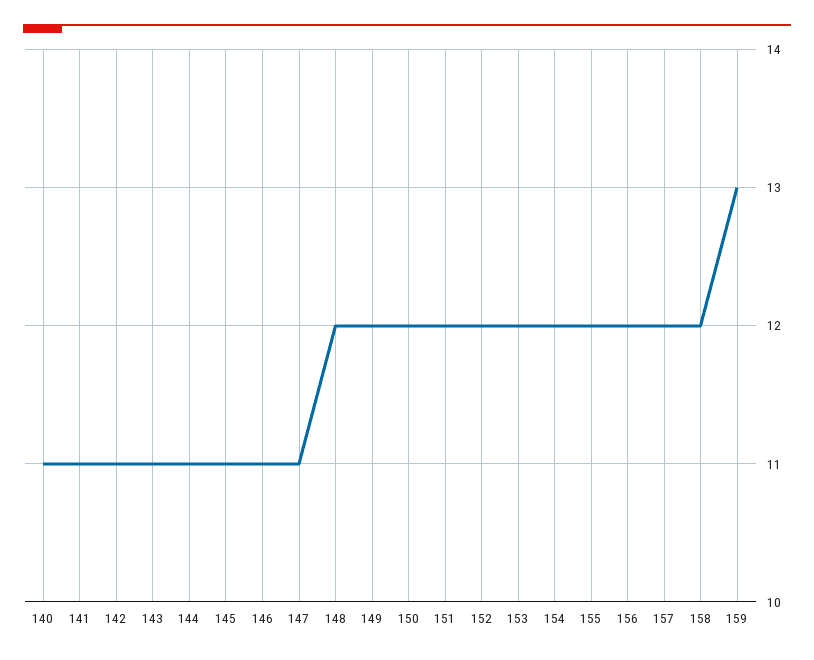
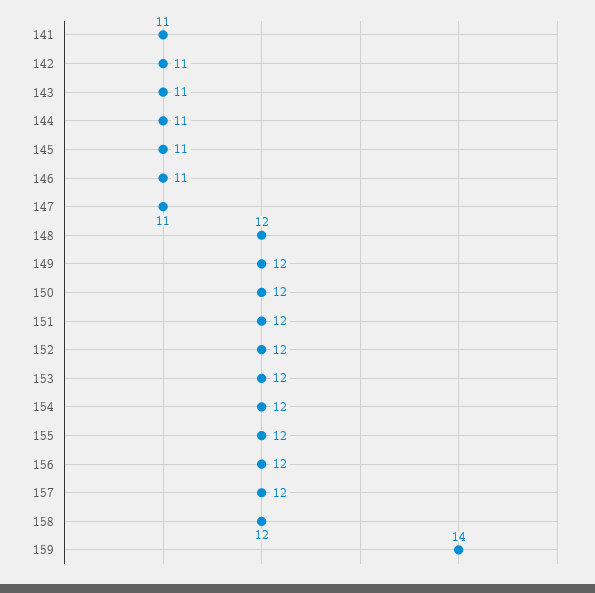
140: 11 -> none
159: 13 -> 14

